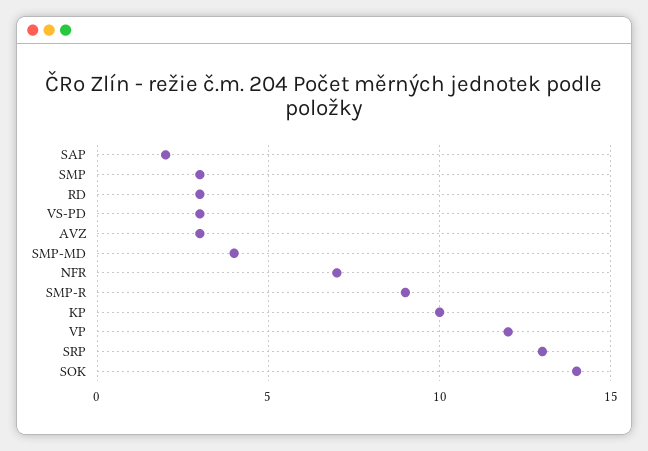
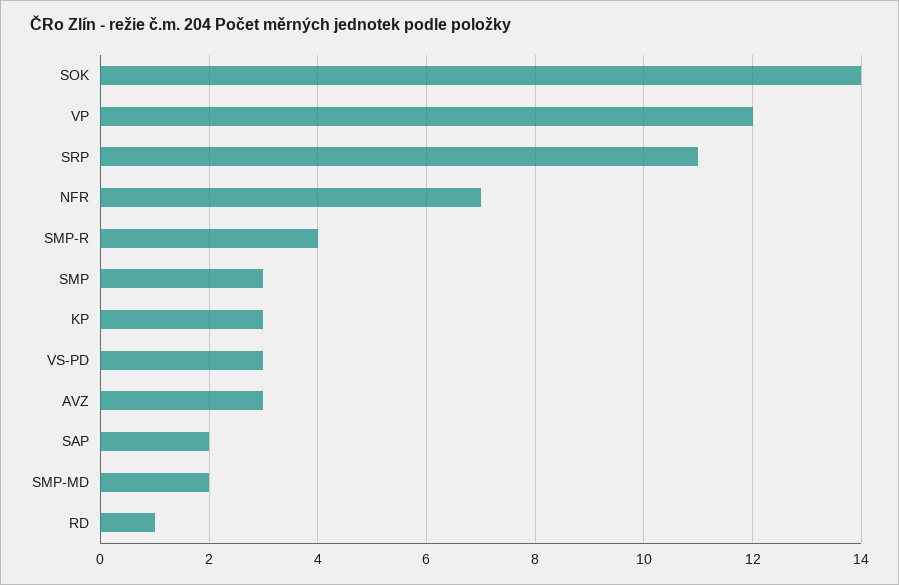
RD: 3 -> 1
SMP-MD: 4 -> 2
SMP-R: 9 -> 4
KP: 10 -> 3
SRP: 13 -> 11

